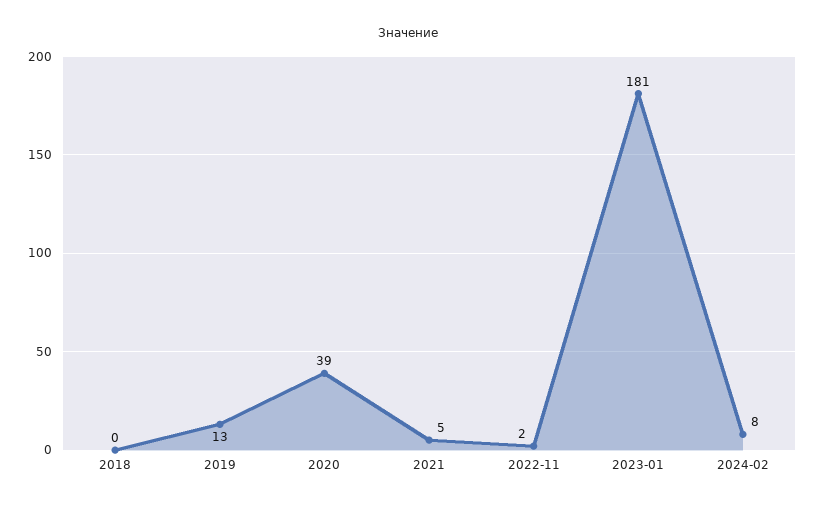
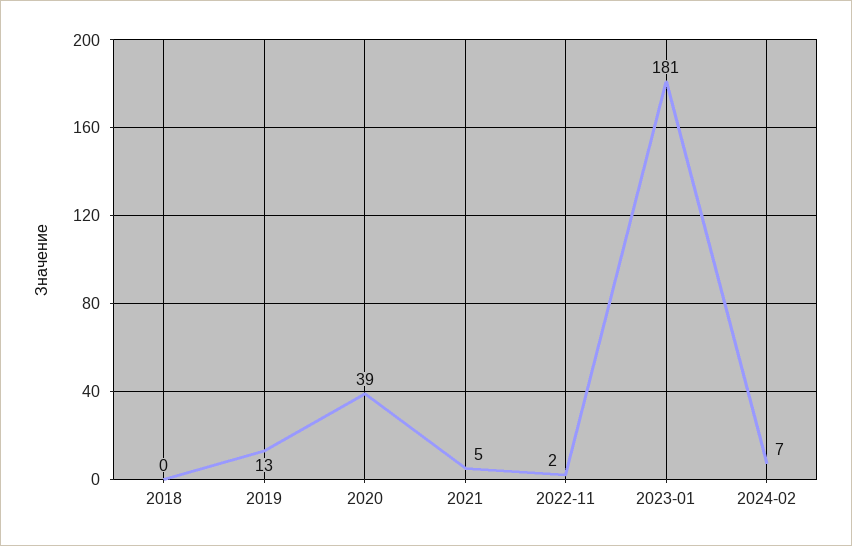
2024-02: 8 -> 7

